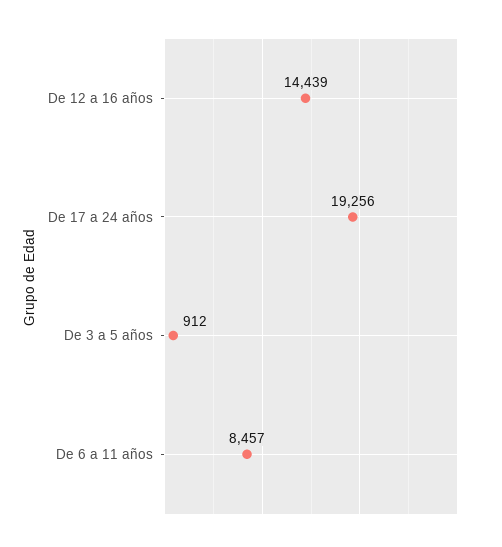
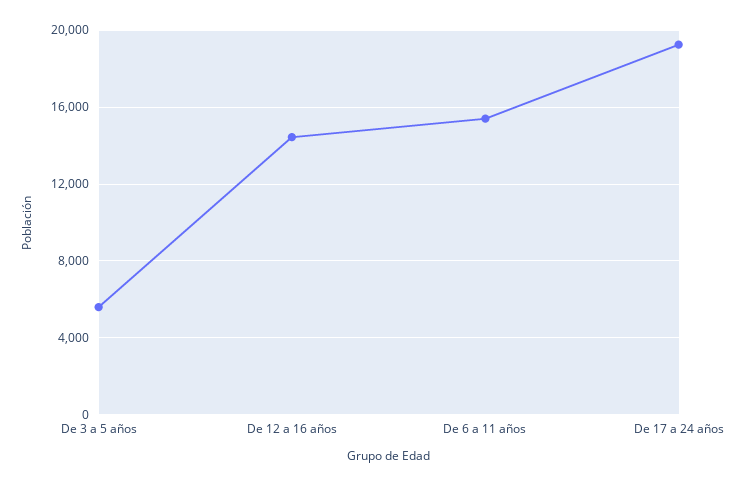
De 3 a 5 años: 912 -> 5500
De 6 a 11 años: 8457 -> 15500

